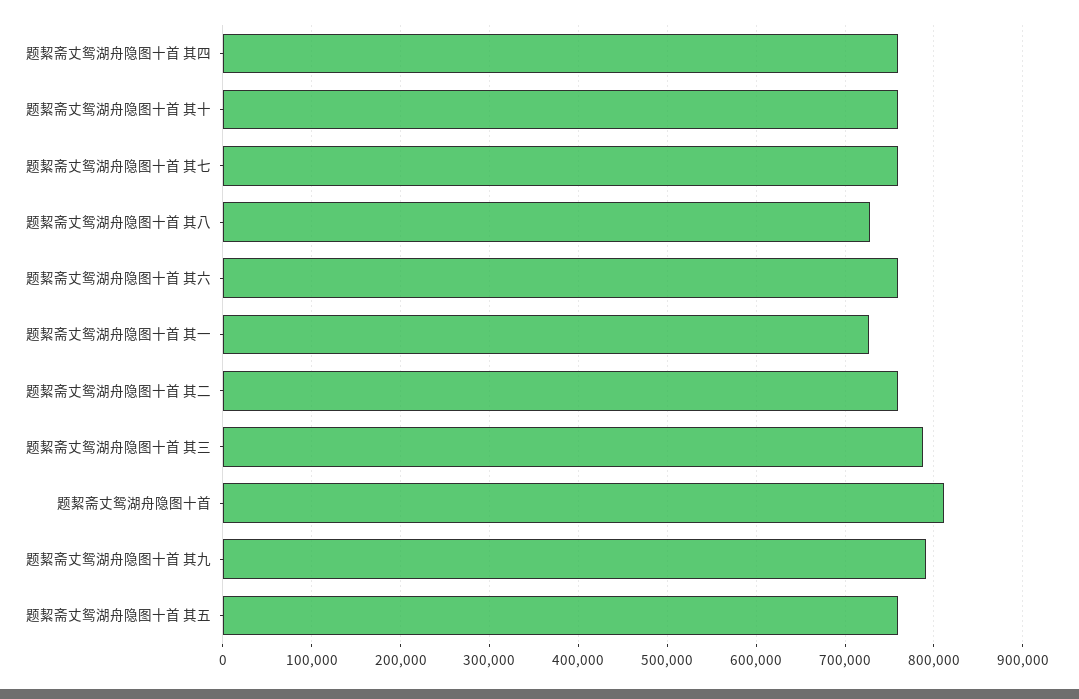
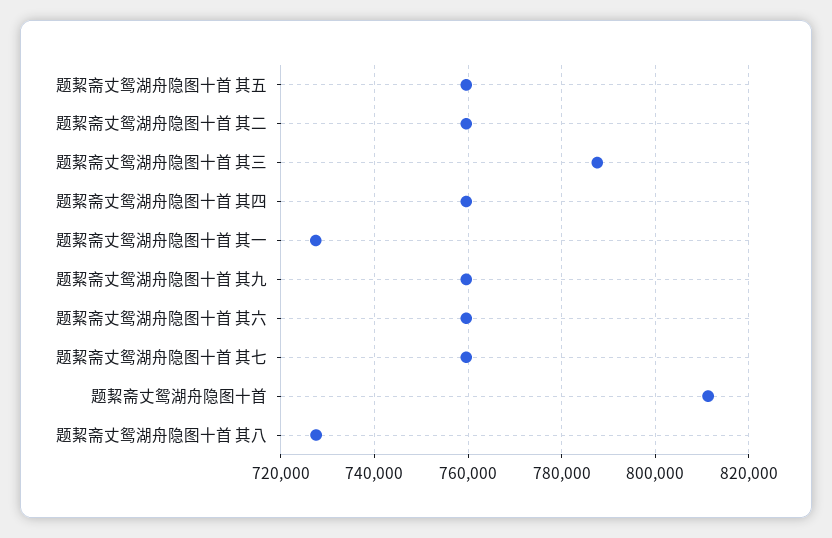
题絜斋丈鸳湖舟隐图十首 其十: 760000 -> none
题絜斋丈鸳湖舟隐图十首 其九: 790000 -> 760000

